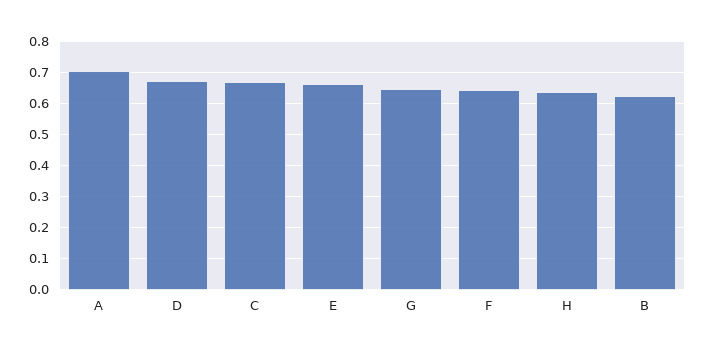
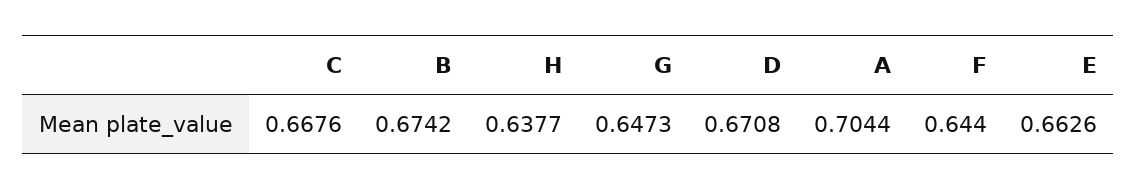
B: 0.62 -> 0.6742

